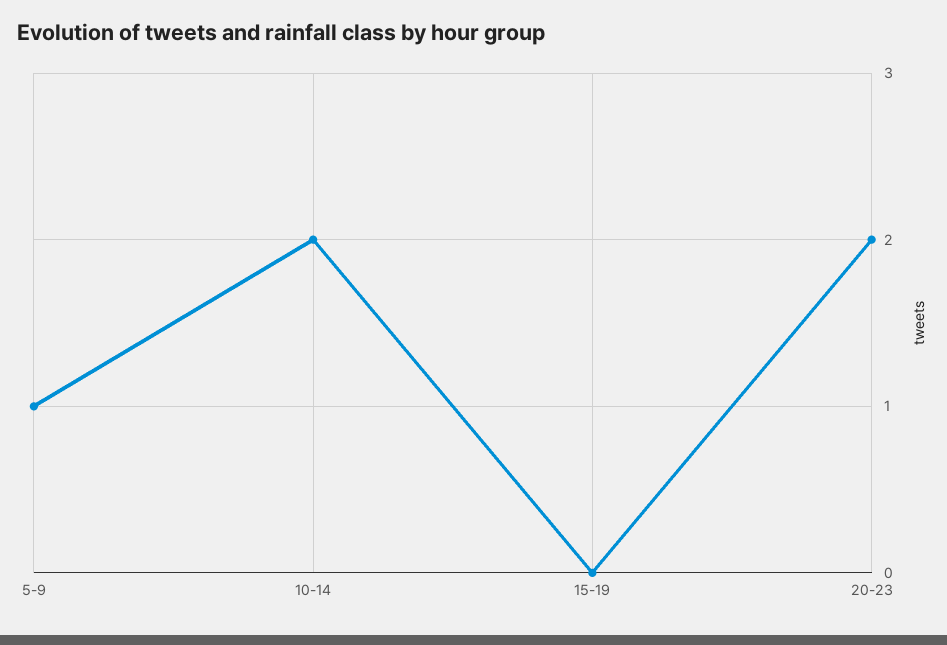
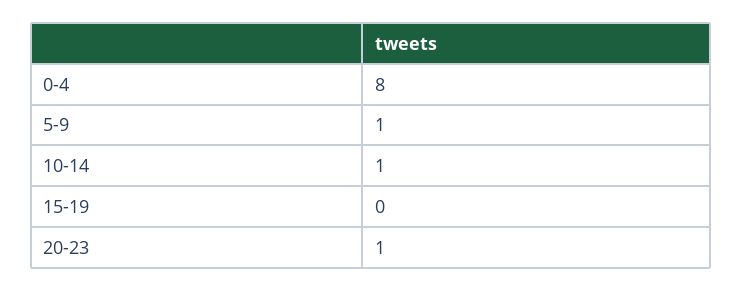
10-14: 2 -> 1
20-23: 2 -> 1
0-4: none -> 8

